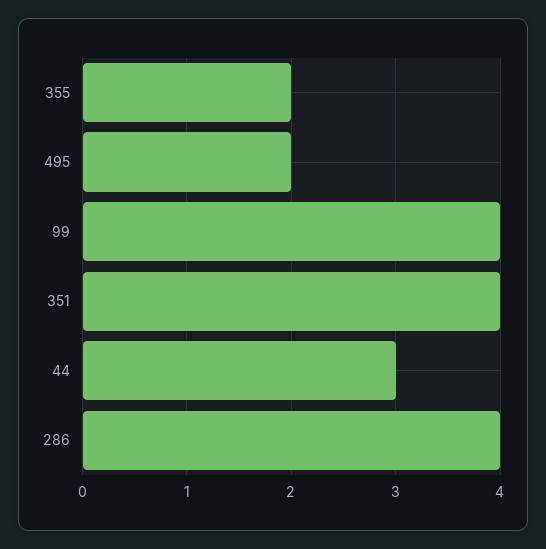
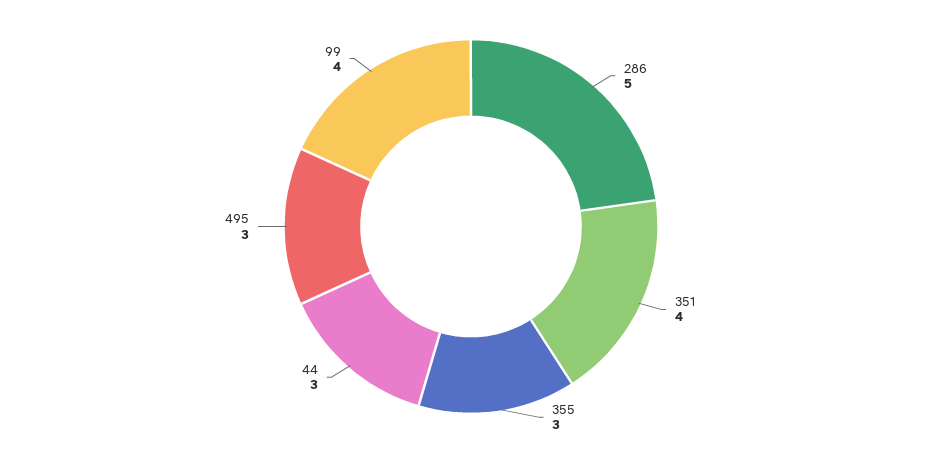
355: 2 -> 3
495: 2 -> 3
286: 4 -> 5

